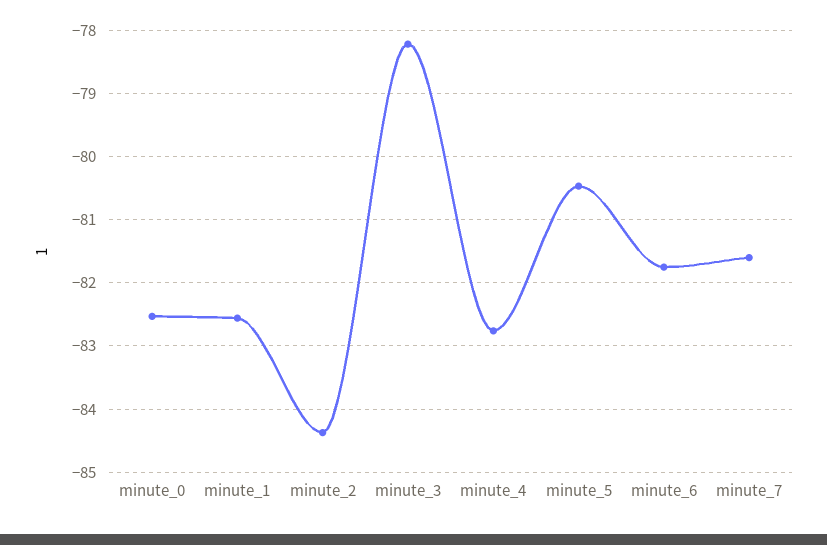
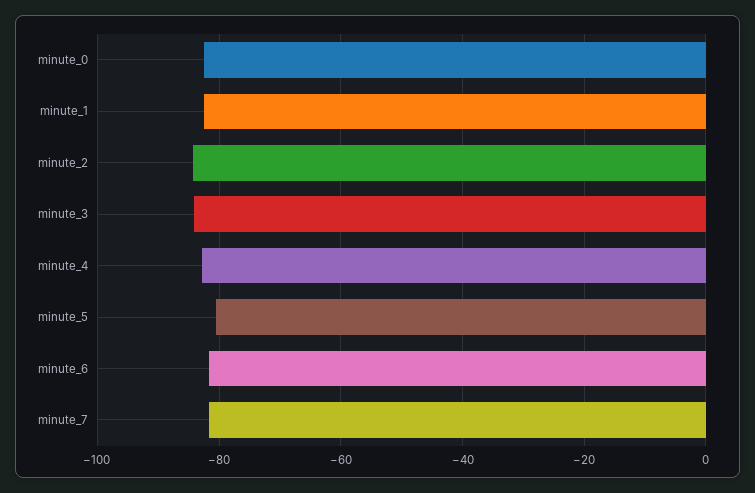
minute_3: -78.2 -> -84

